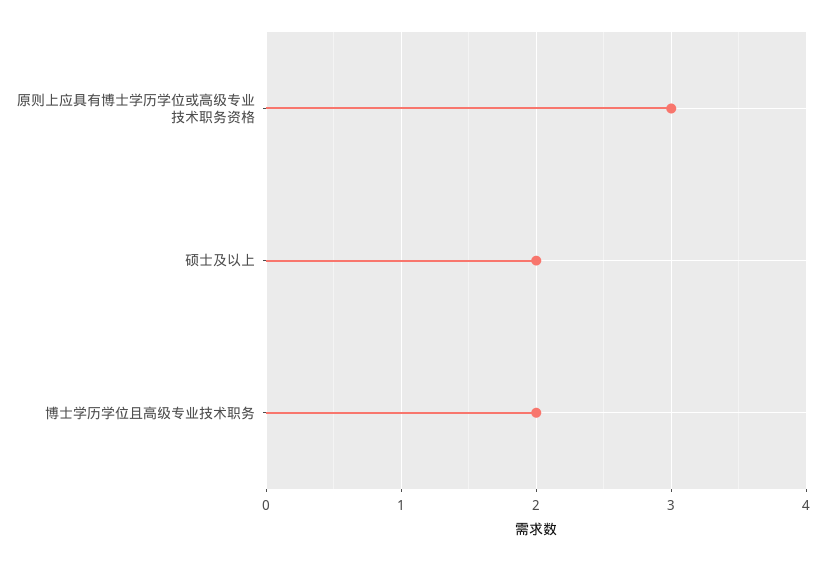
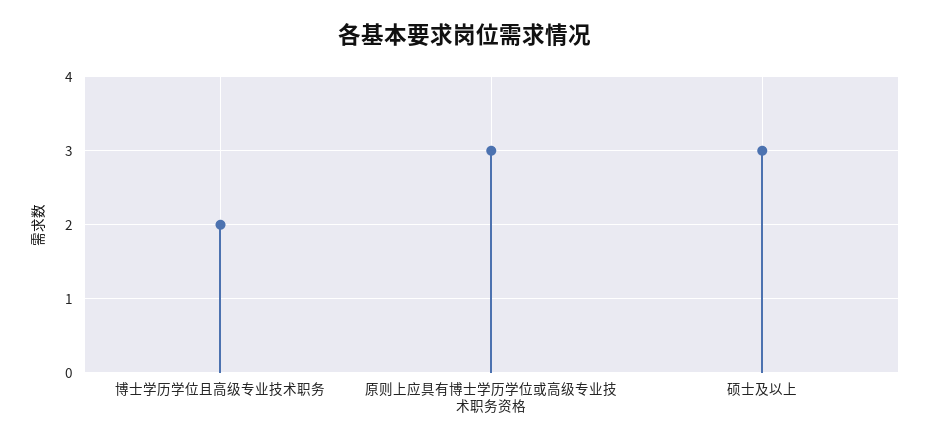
硕士及以上: 2 -> 3

